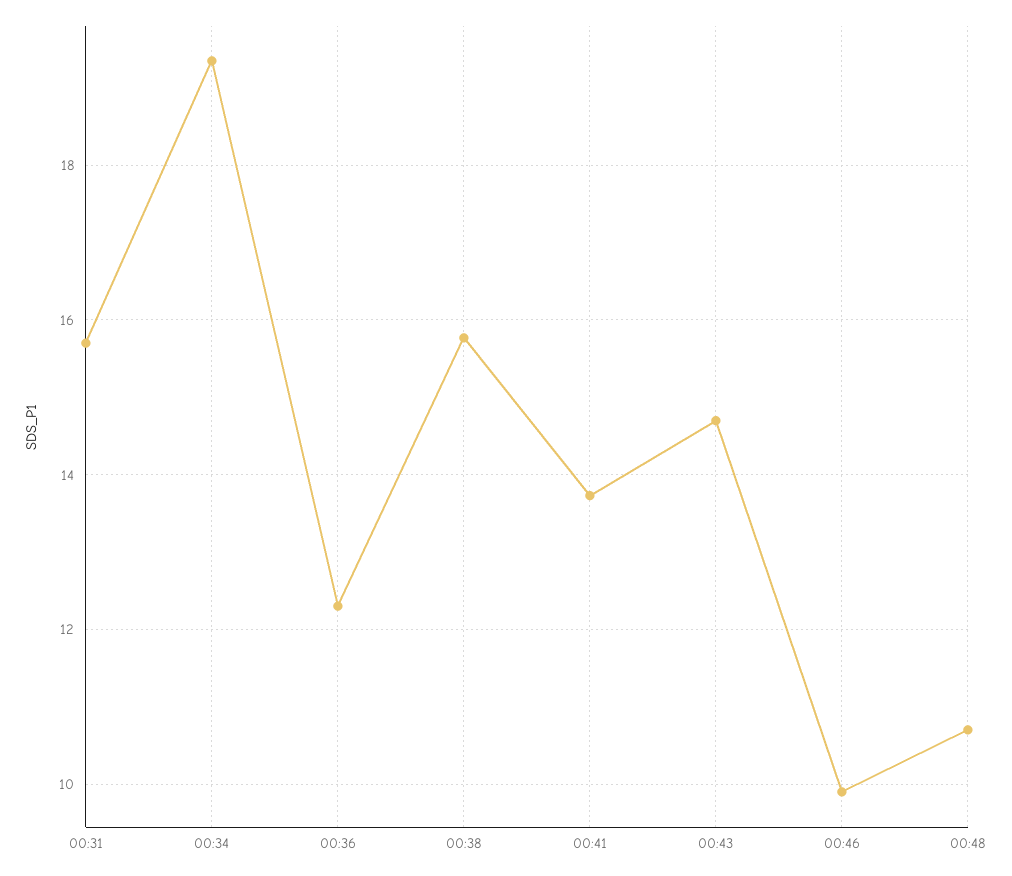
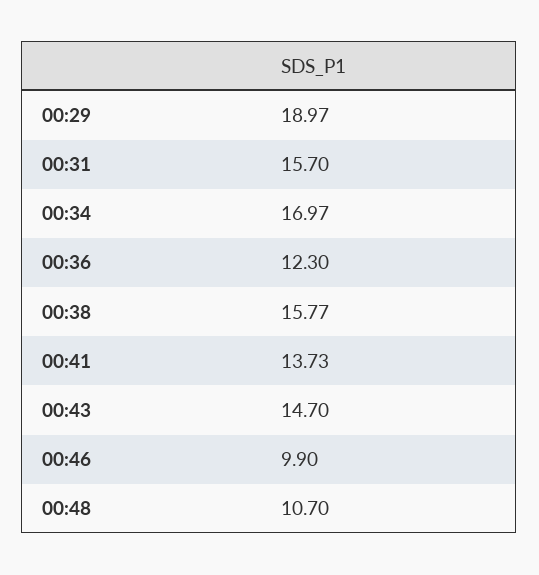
00:34: 19.4 -> 16.97
00:29: none -> 18.97

